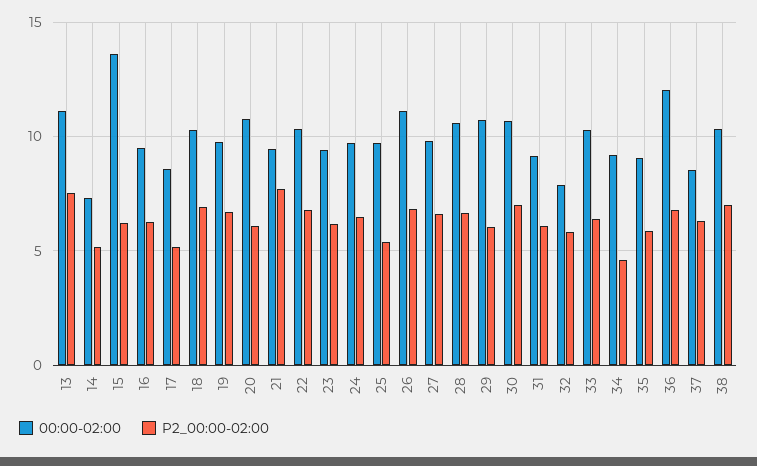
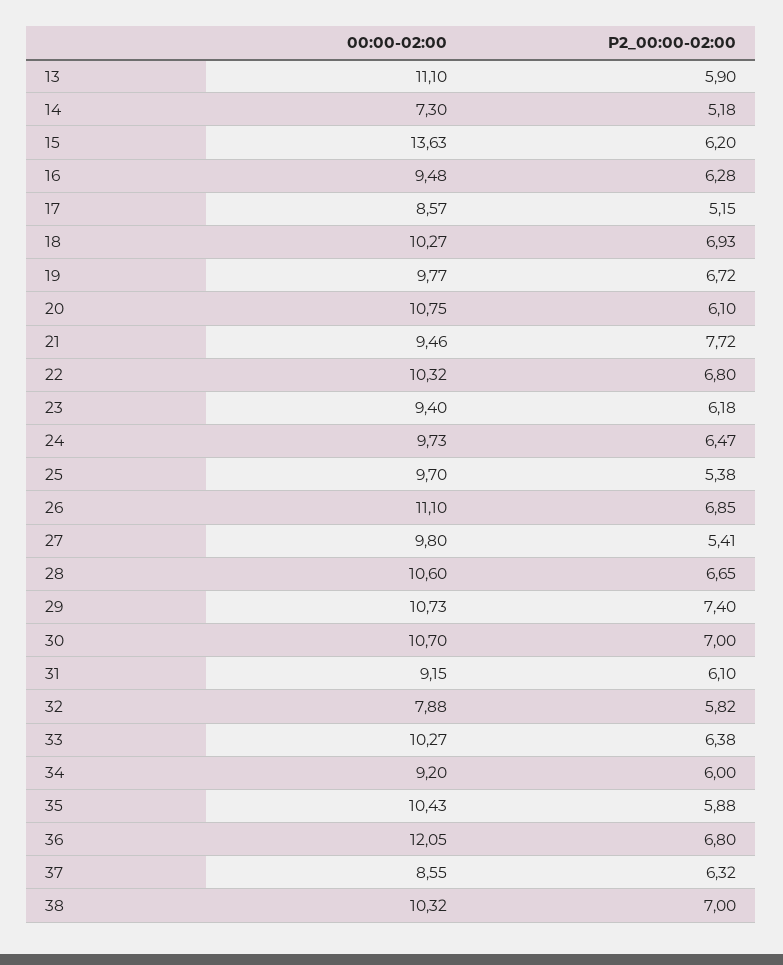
P2_00:00-02:00, 13: 7.5 -> 5.9
P2_00:00-02:00, 27: 6.5 -> 5.41
P2_00:00-02:00, 29: 6 -> 7.4
P2_00:00-02:00, 34: 4.5 -> 6
00:00-02:00, 35: 9 -> 10.43

